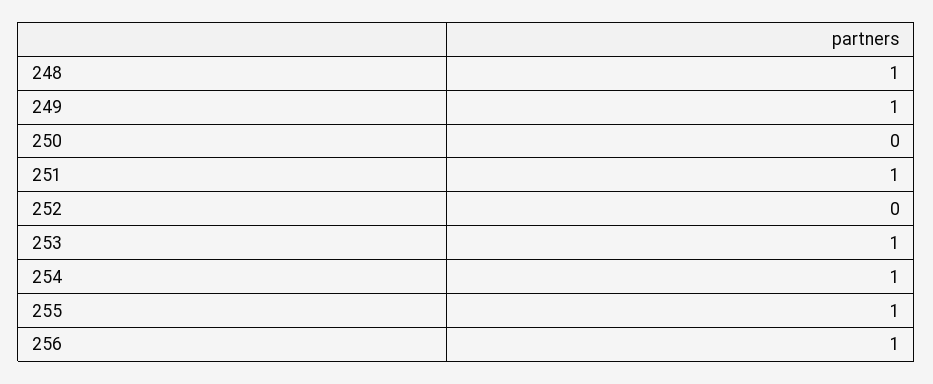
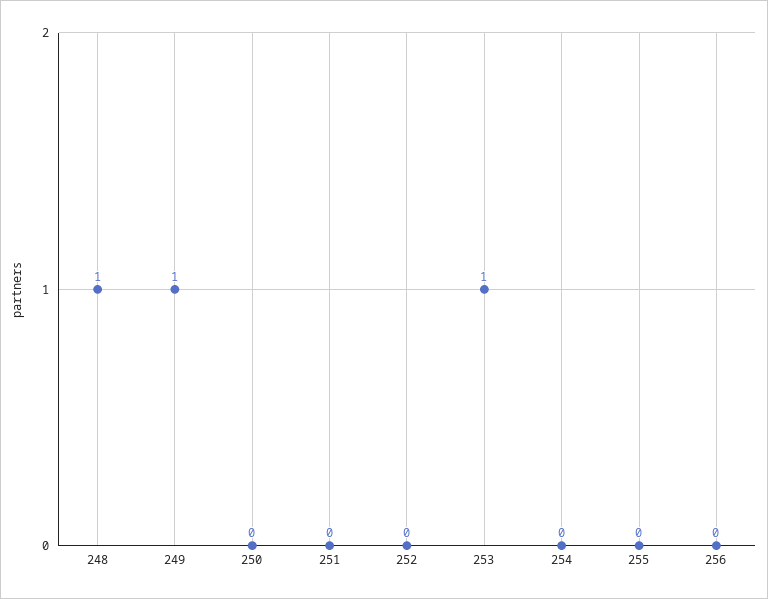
251: 1 -> 0
254: 1 -> 0
255: 1 -> 0
256: 1 -> 0

